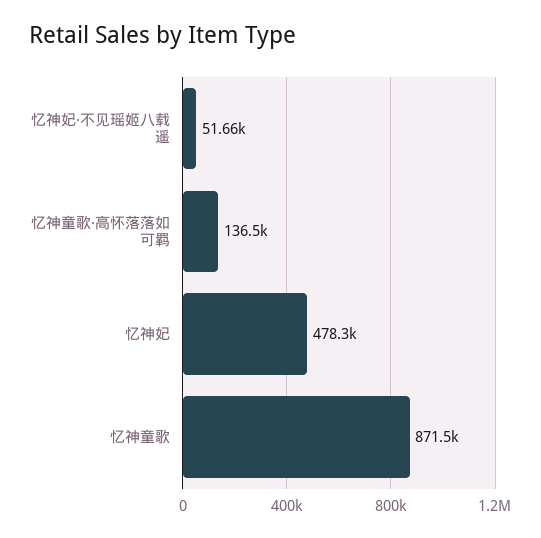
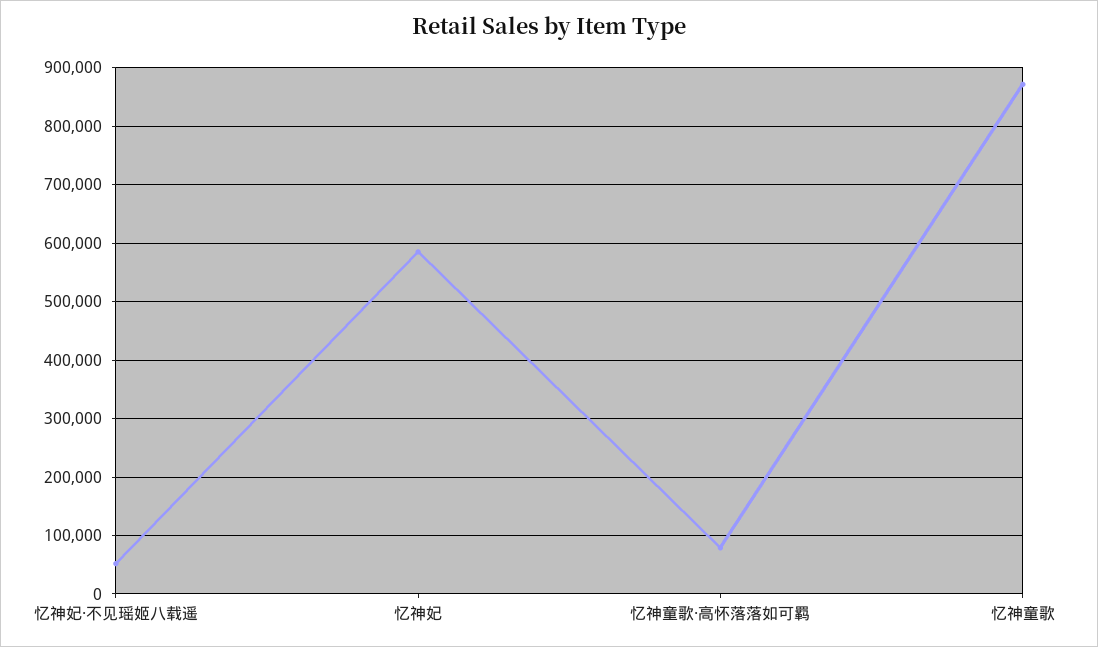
忆神童歌·高怀落落如可羁: 136500 -> 80000
忆神妃: 478300 -> 580000

